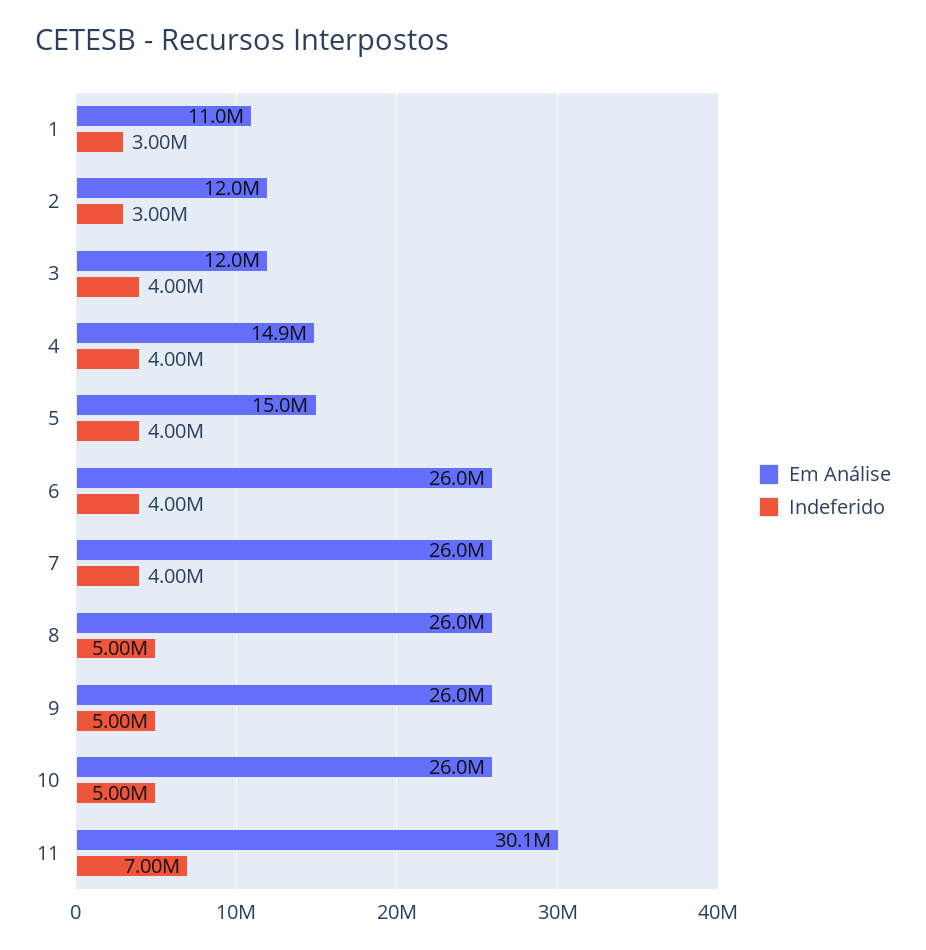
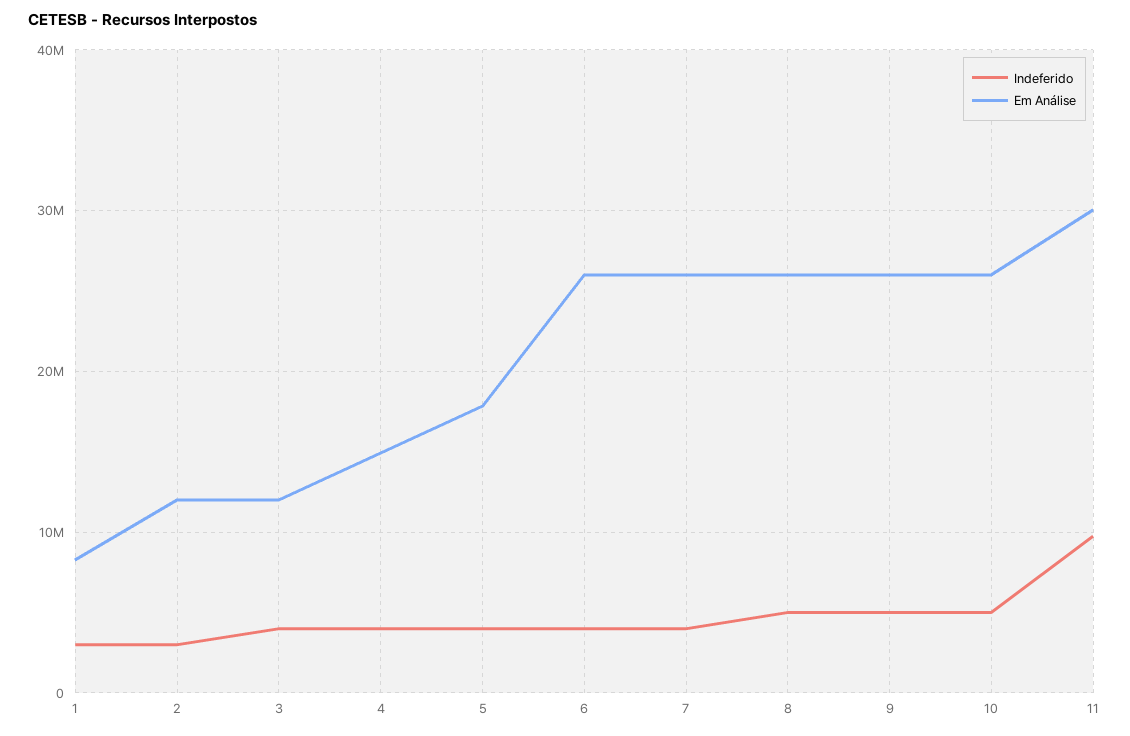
Em Análise, 1: 11000000 -> 8000000
Em Análise, 5: 15000000 -> 18000000
Indeferido, 11: 7000000 -> 10000000

